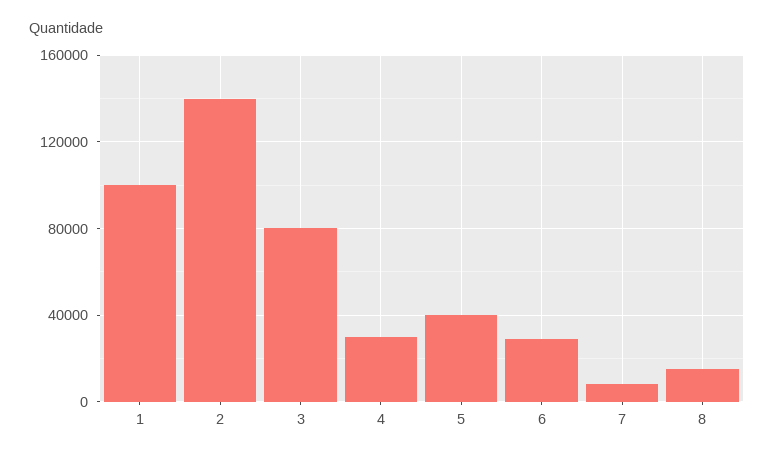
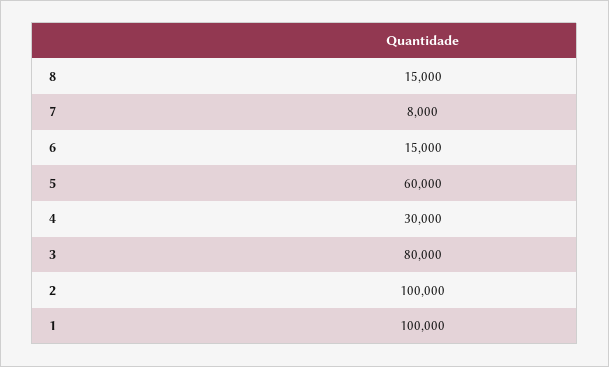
2: 140000 -> 100000
5: 40000 -> 60000
6: 30000 -> 15000

